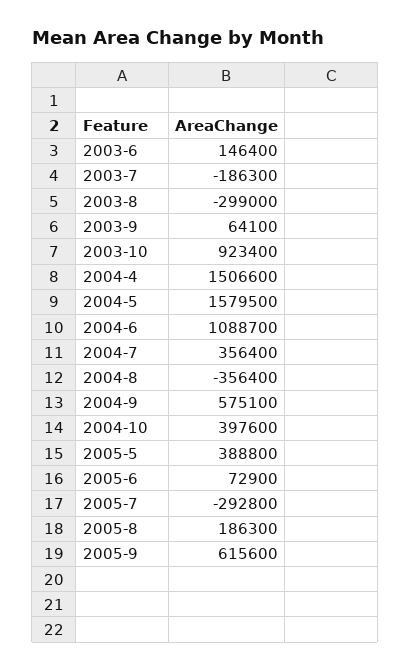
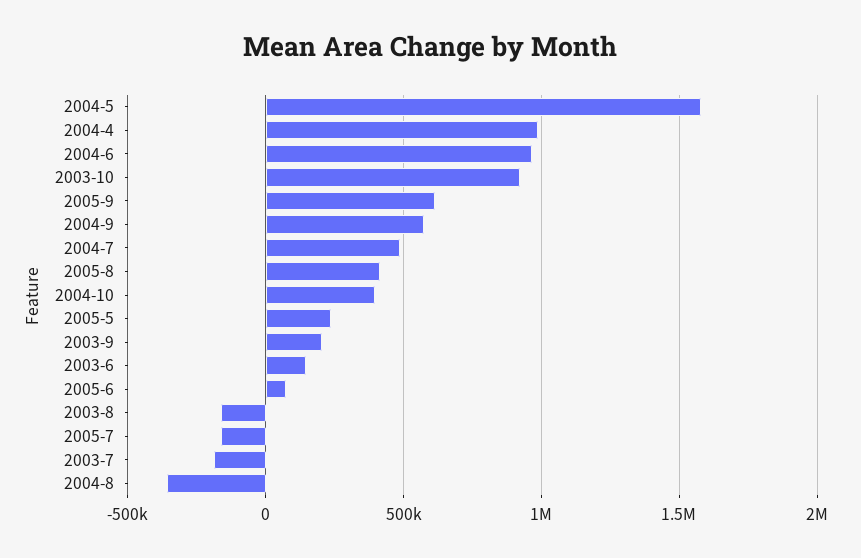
2003-8: -299000 -> -150000
2003-9: 64100 -> 200000
2004-4: 1506600 -> 1000000
2004-6: 1088700 -> 950000
2004-7: 356400 -> 500000
2005-5: 388800 -> 250000
2005-7: -292800 -> -150000
2005-8: 186300 -> 400000

